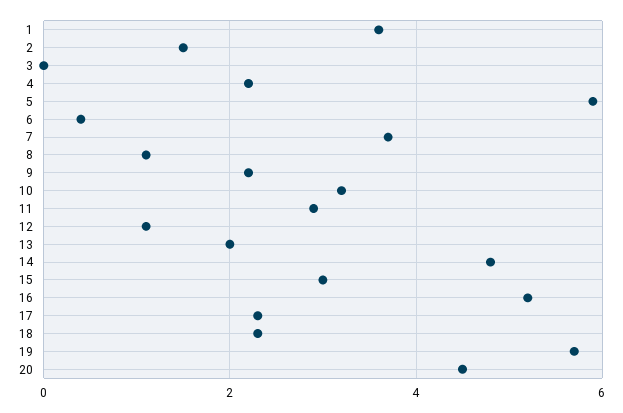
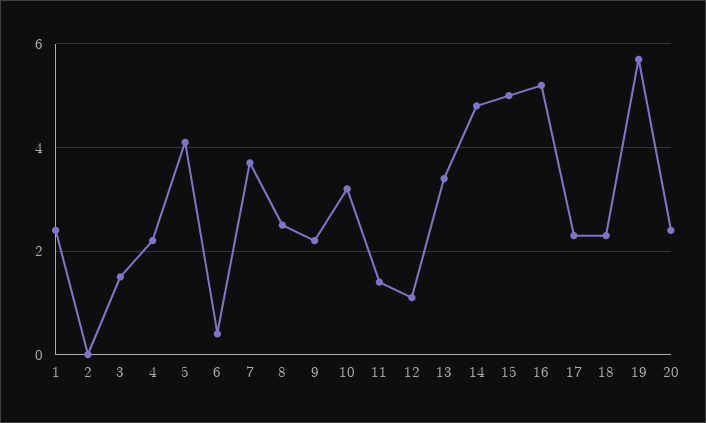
1: 3.5 -> 2.5
2: 1.5 -> 0
3: 0 -> 1.5
5: 6 -> 4
8: 1 -> 2.5
11: 3 -> 1.5
13: 2 -> 3.5
15: 3 -> 5
20: 4.5 -> 2.5

